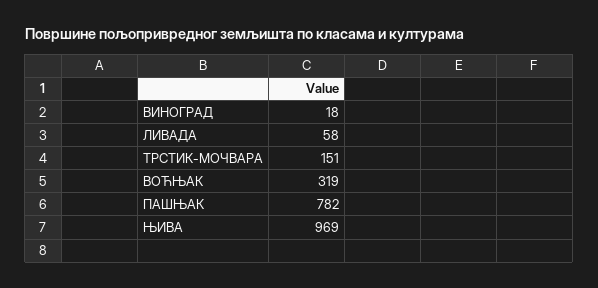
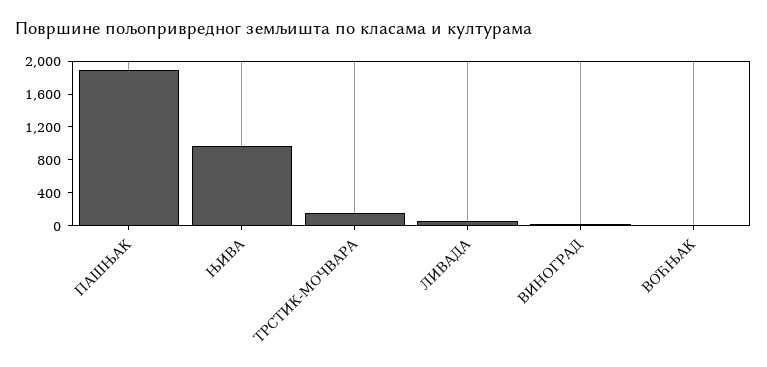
ВОЋЊАК: 319 -> 0
ПАШЊАК: 782 -> 1900

